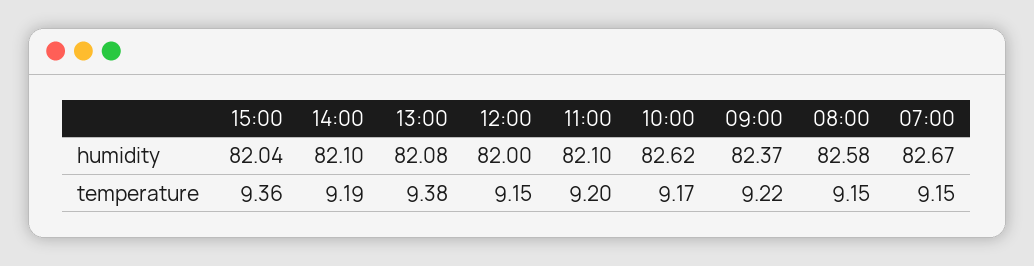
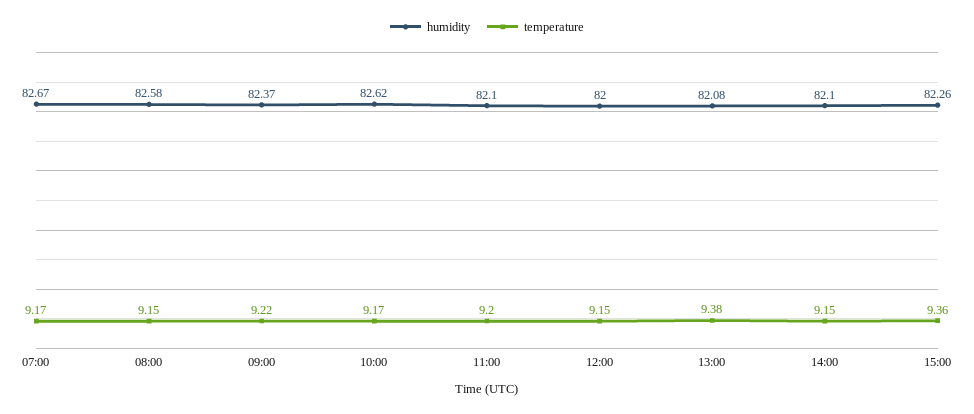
humidity, 15:00: 82.04 -> 82.26
temperature, 14:00: 9.19 -> 9.15
temperature, 07:00: 9.15 -> 9.17

